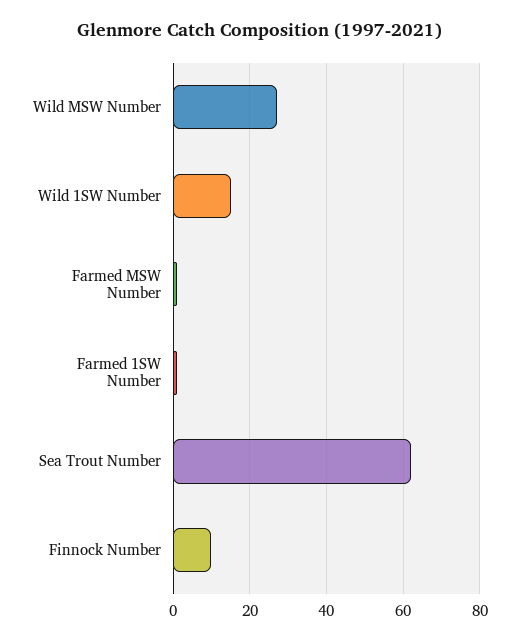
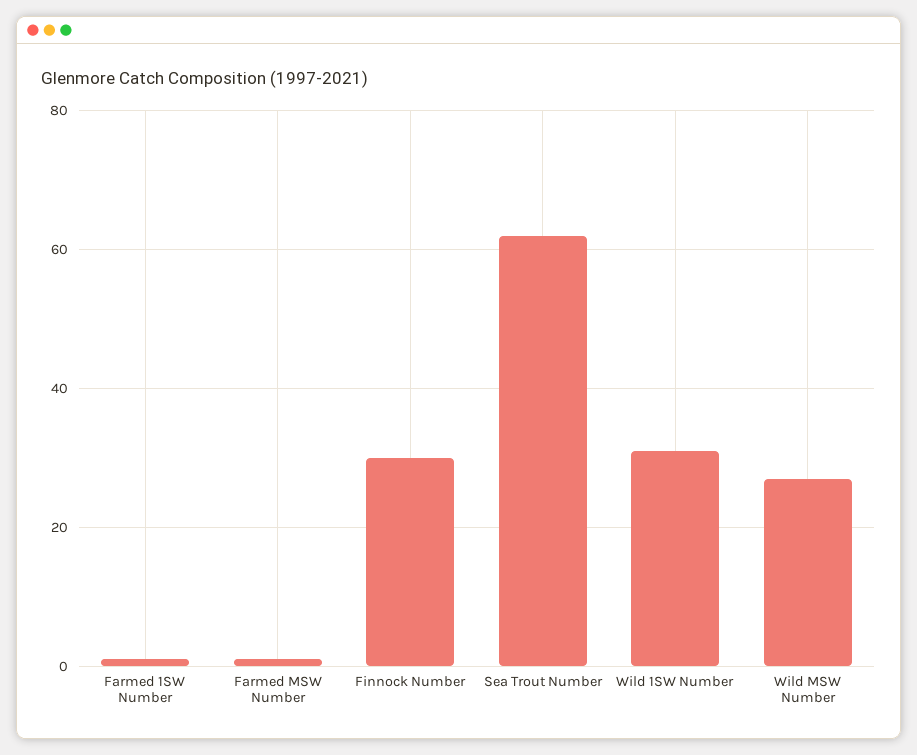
Wild 1SW Number: 15 -> 30
Finnock Number: 10 -> 30

